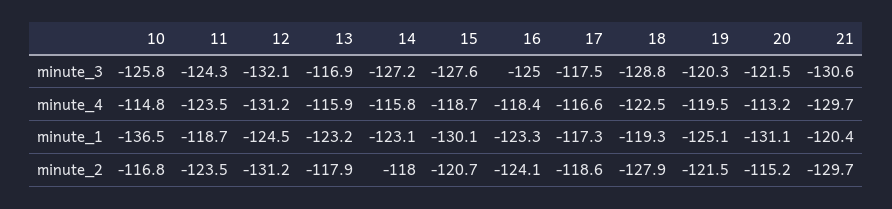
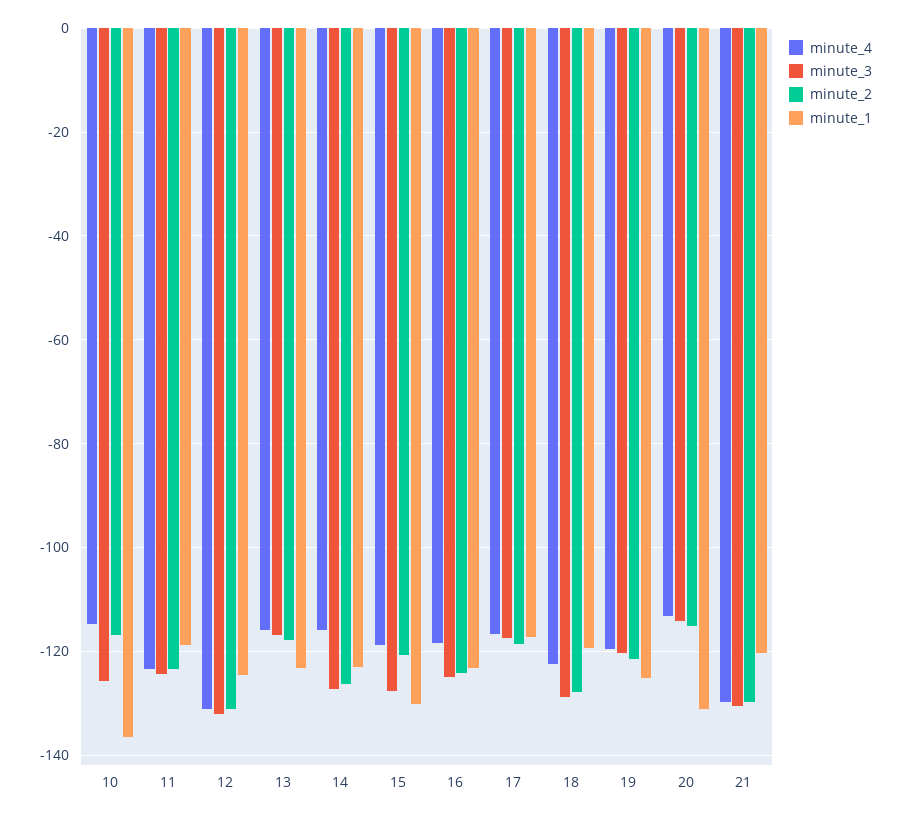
minute_3, 20: -121.5 -> -114
minute_2, 14: -118 -> -126

